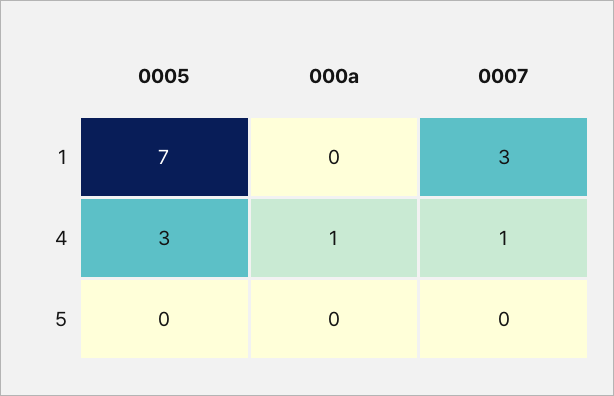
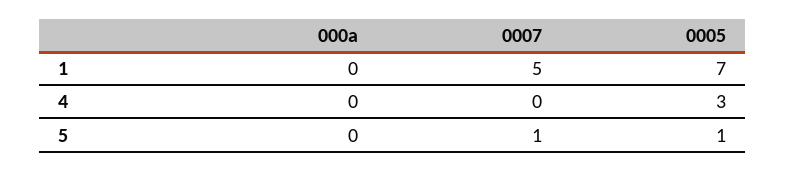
0007, 1: 3 -> 5
000a, 4: 1 -> 0
0007, 4: 1 -> 0
0005, 5: 0 -> 1
0007, 5: 0 -> 1

